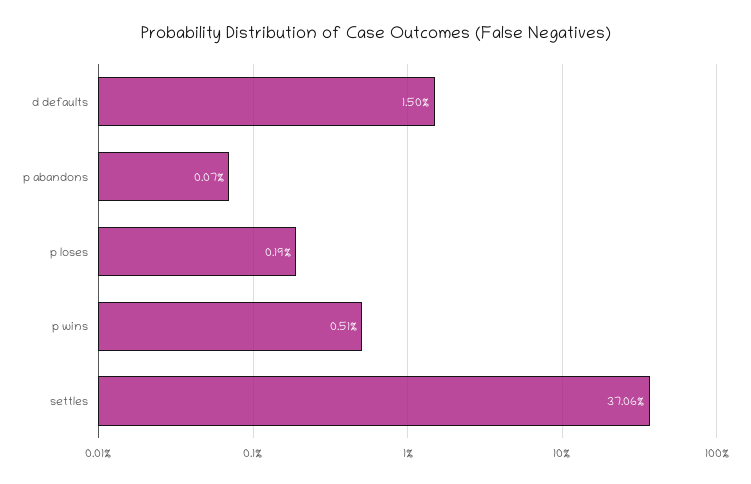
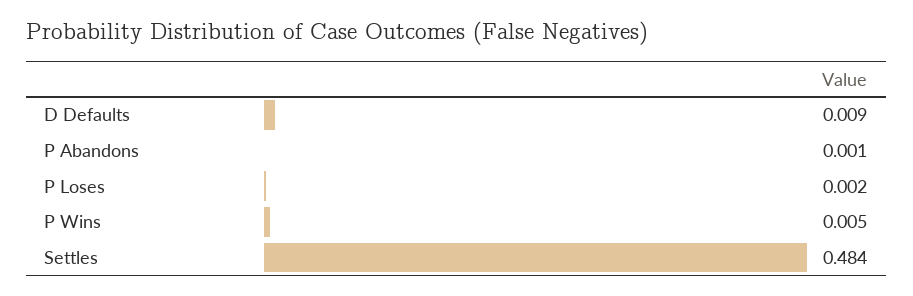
d defaults: 0.015 -> 0.009
settles: 0.3706 -> 0.484

